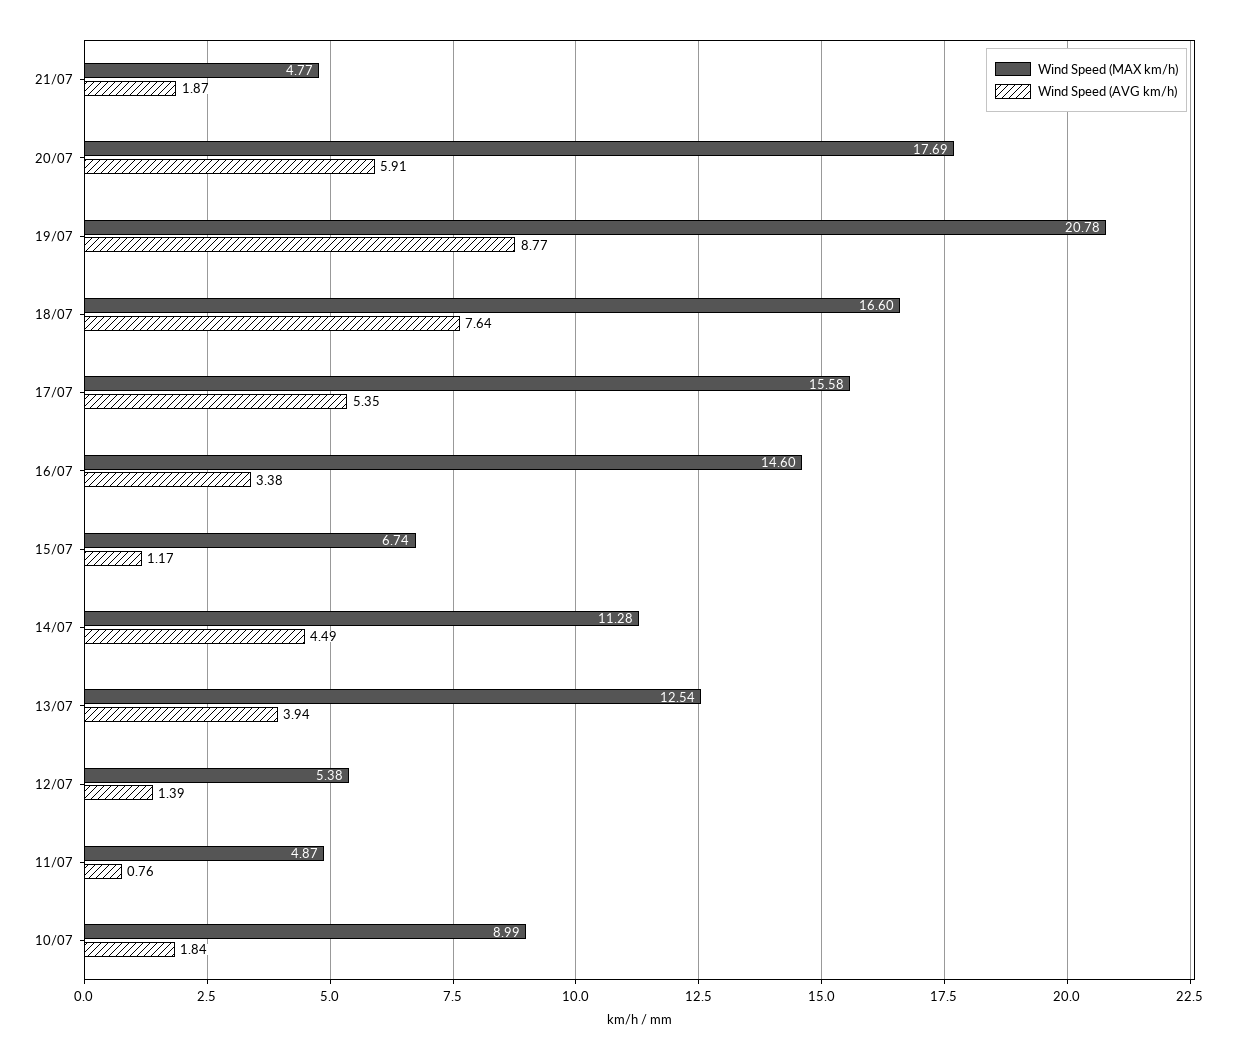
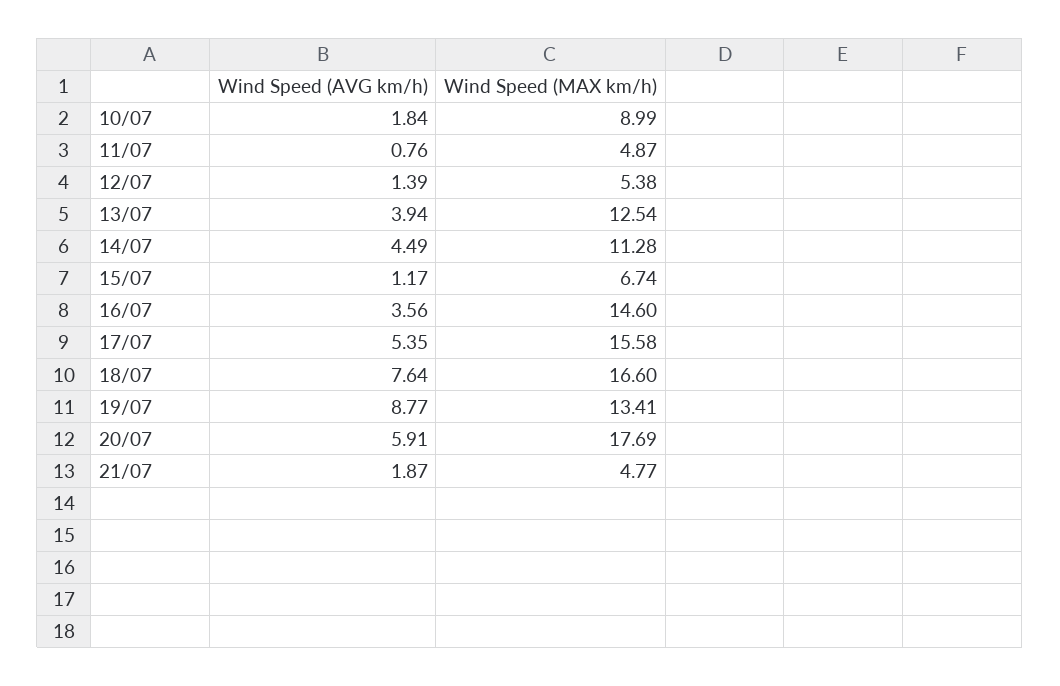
Wind Speed (MAX km/h), 19/07: 20.78 -> 13.41
Wind Speed (AVG km/h), 16/07: 3.38 -> 3.56

